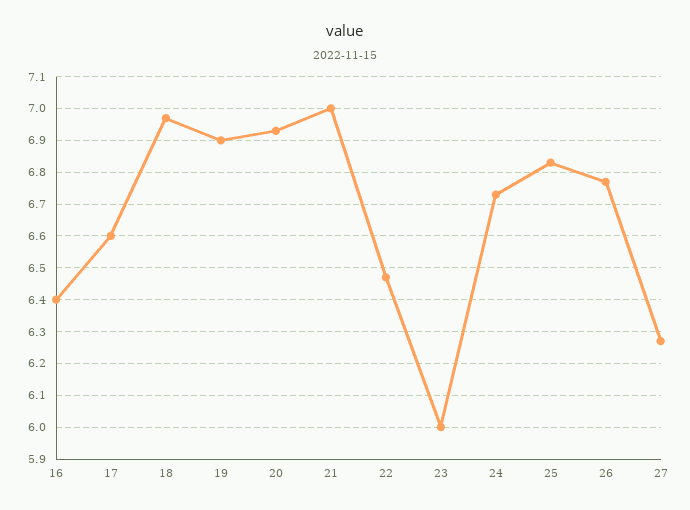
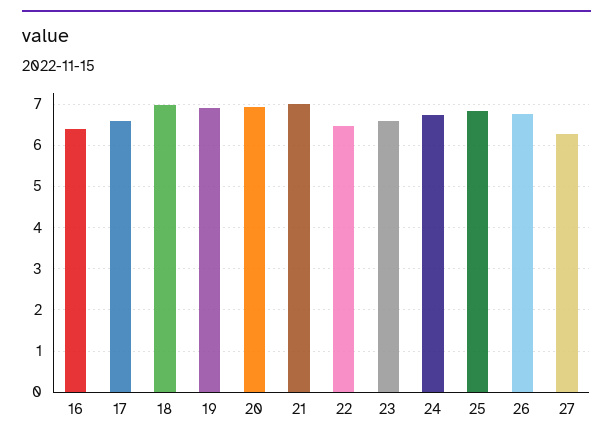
23: 6 -> 6.6

